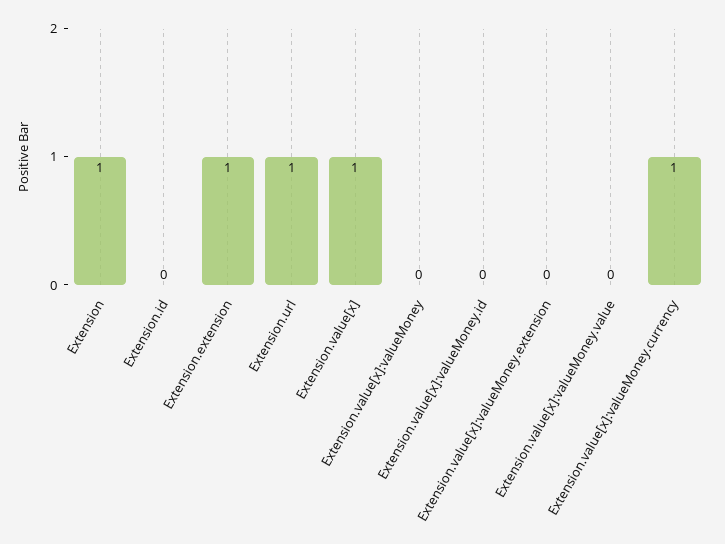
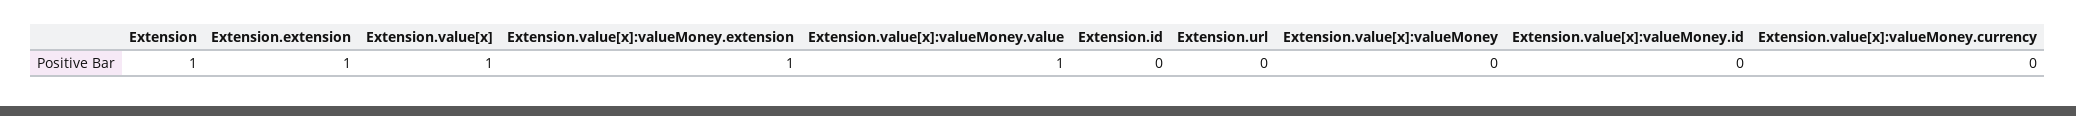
Extension.url: 1 -> 0
Extension.value[x]:valueMoney.extension: 0 -> 1
Extension.value[x]:valueMoney.value: 0 -> 1
Extension.value[x]:valueMoney.currency: 1 -> 0

